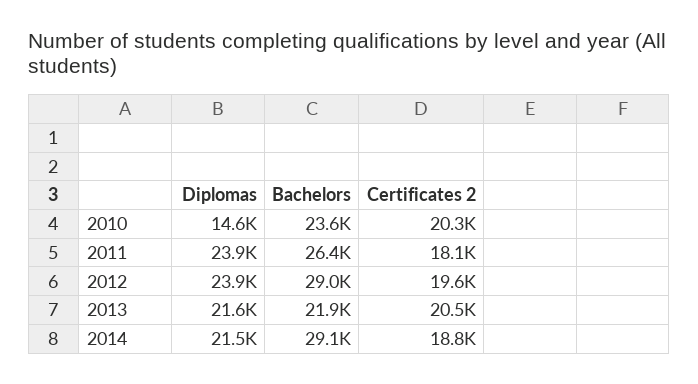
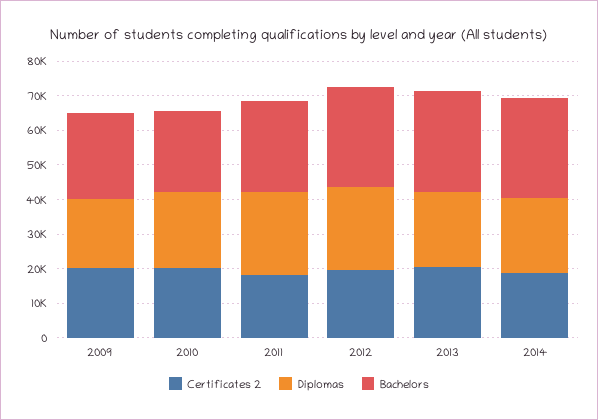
Diplomas, 2010: 14600 -> 22500
Bachelors, 2013: 21900 -> 30000
Certificates 2, 2009: none -> 20000
Diplomas, 2009: none -> 20000
Bachelors, 2009: none -> 25000

